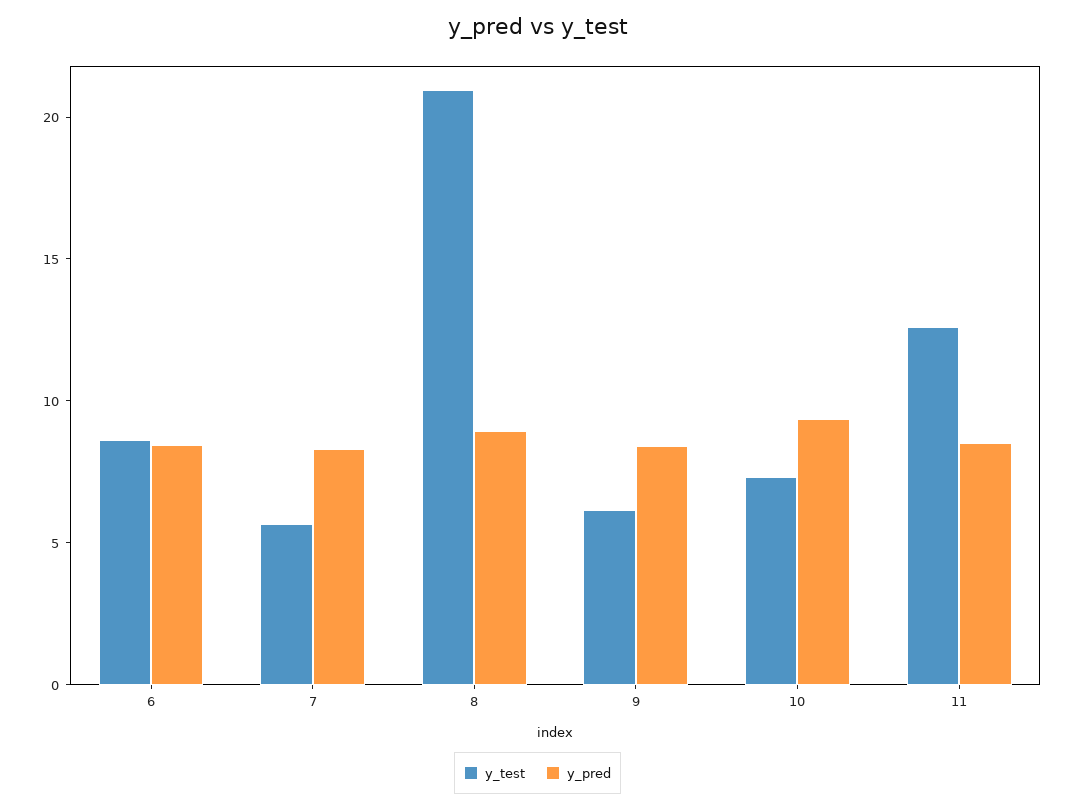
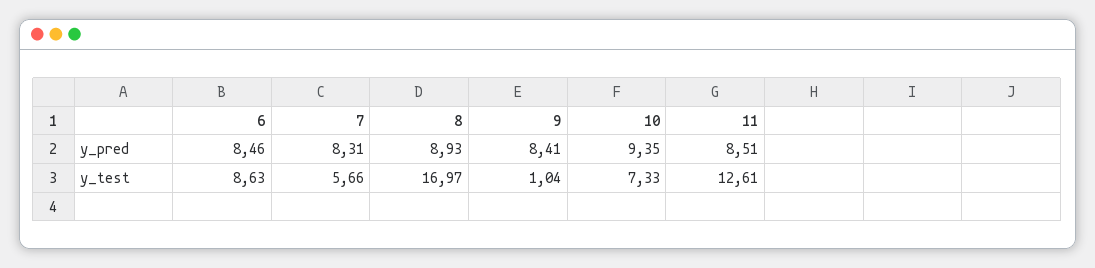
y_test, 8: 21 -> 16.97
y_test, 9: 6 -> 1.04

